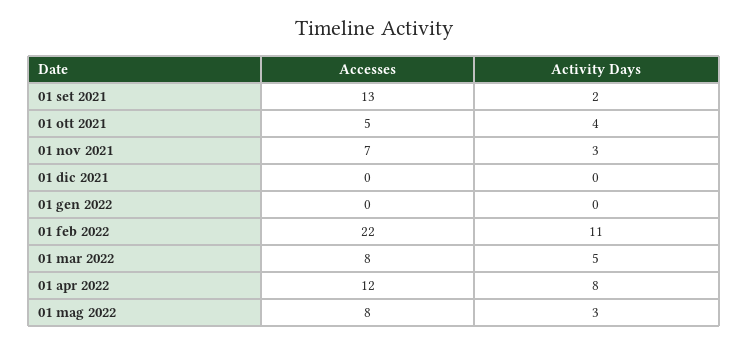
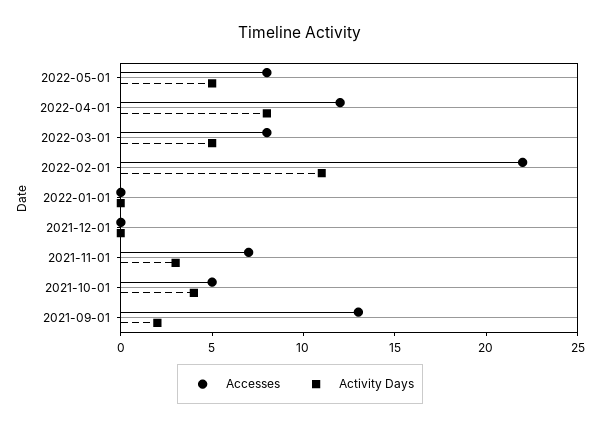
Activity Days, 01 mag 2022: 3 -> 5

